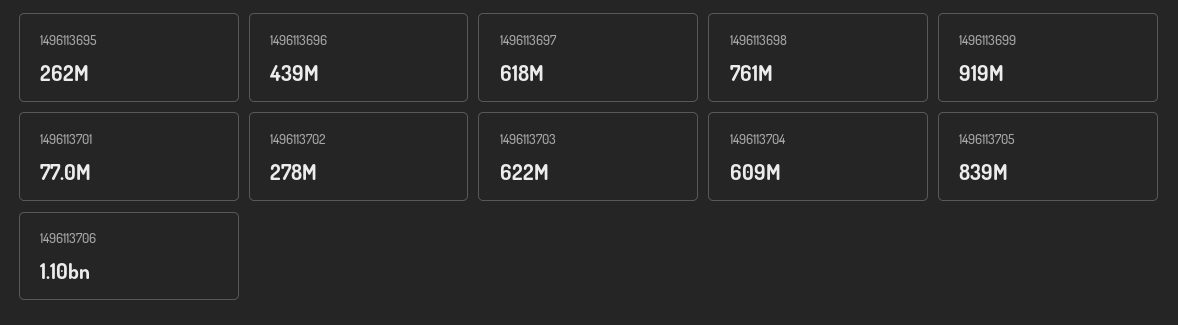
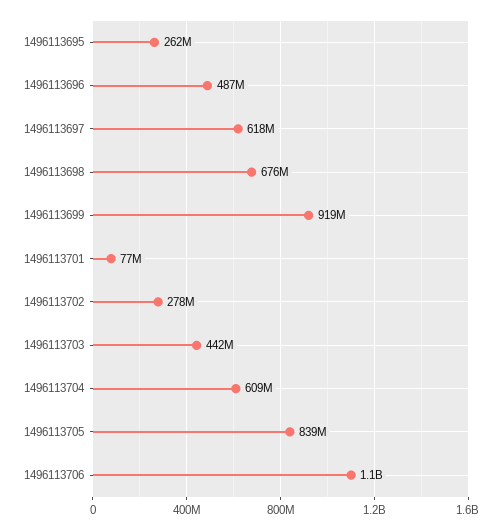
1496113696: 439000000 -> 487000000
1496113698: 761000000 -> 676000000
1496113703: 622000000 -> 442000000

